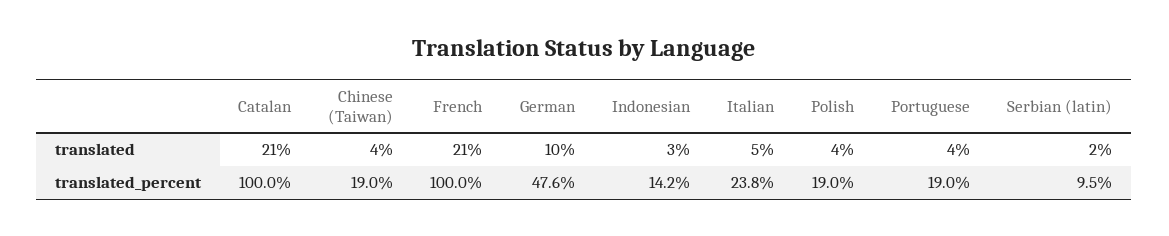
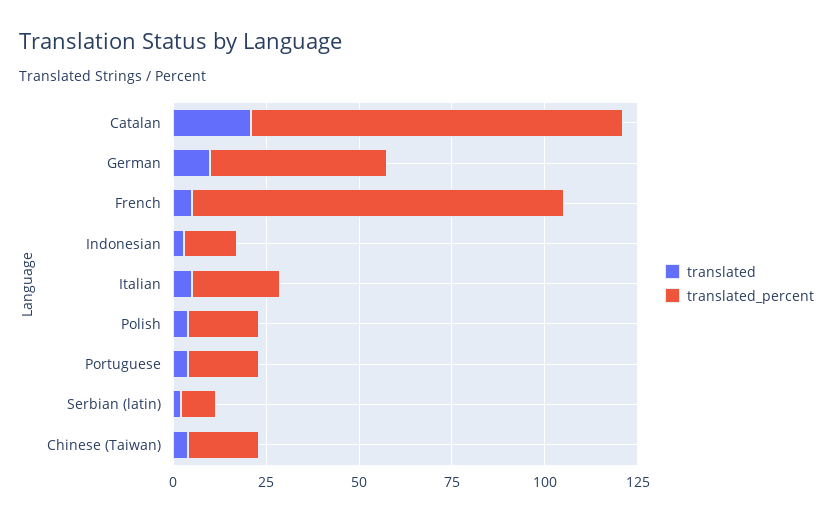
translated, French: 21 -> 5

